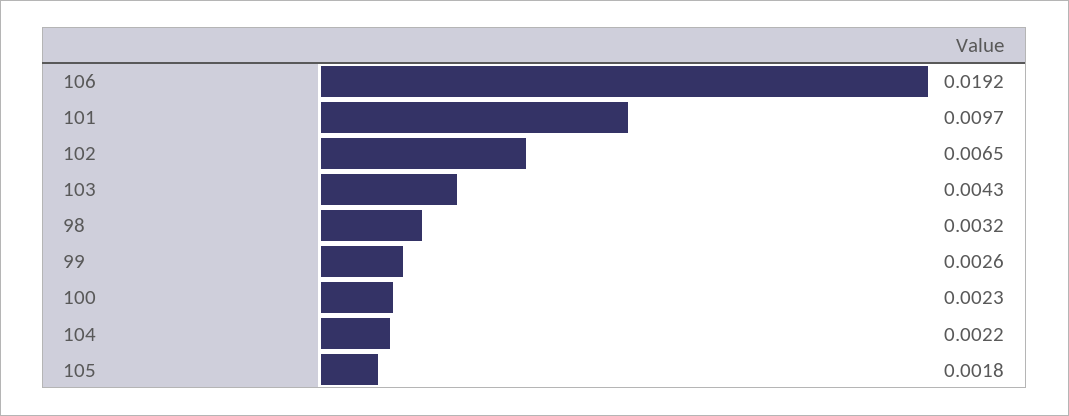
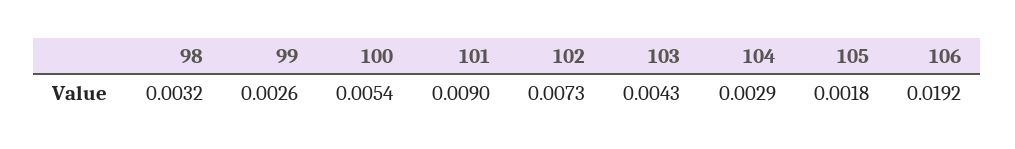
101: 0.0097 -> 0.009
102: 0.0065 -> 0.0073
100: 0.0023 -> 0.0054
104: 0.0022 -> 0.0029

